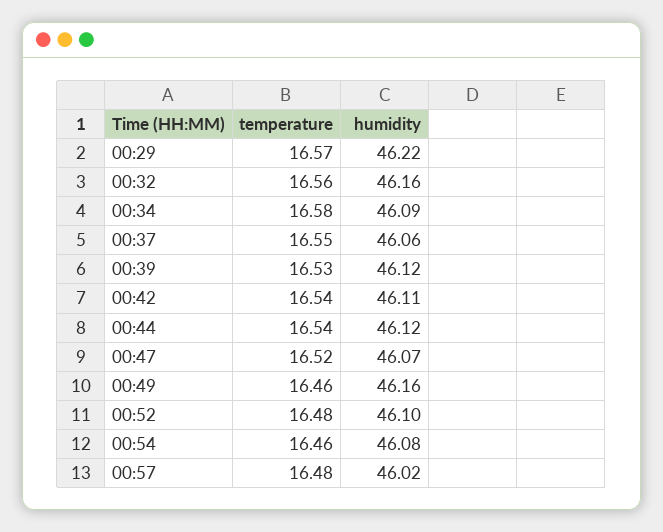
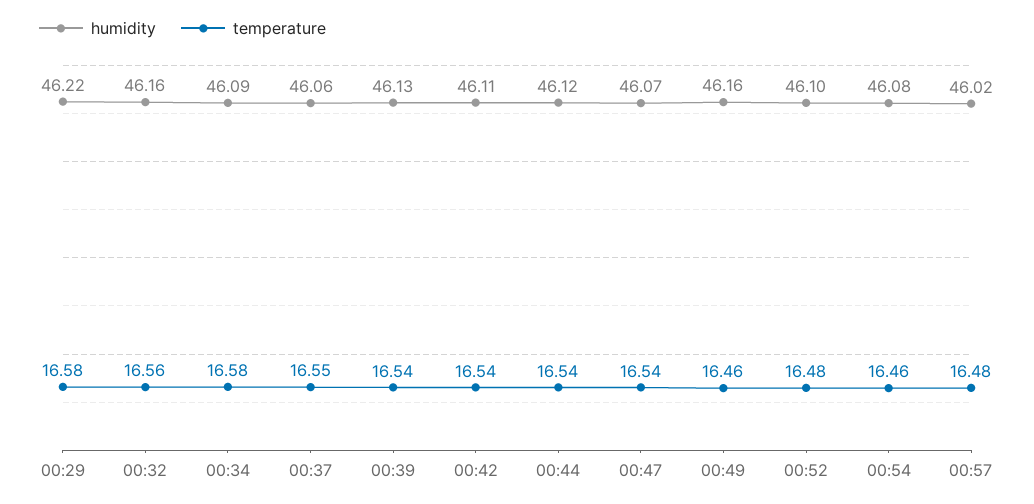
temperature, 00:29: 16.57 -> 16.58
temperature, 00:39: 16.53 -> 16.54
humidity, 00:39: 46.12 -> 46.13
temperature, 00:47: 16.52 -> 16.54

